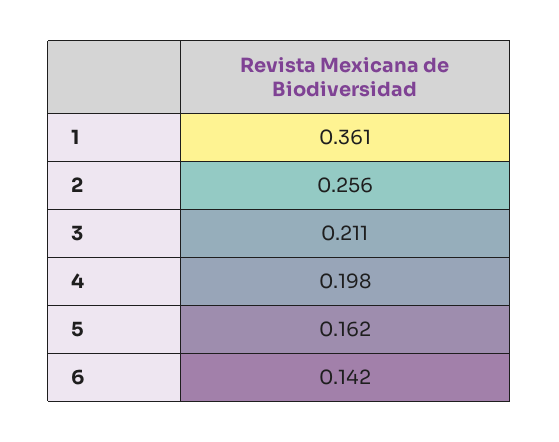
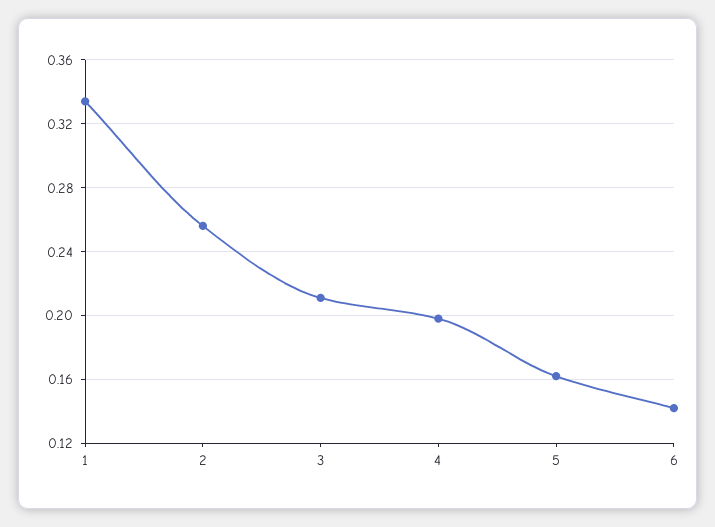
1: 0.361 -> 0.335

